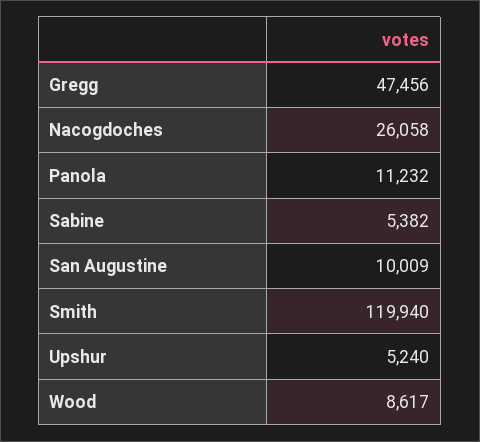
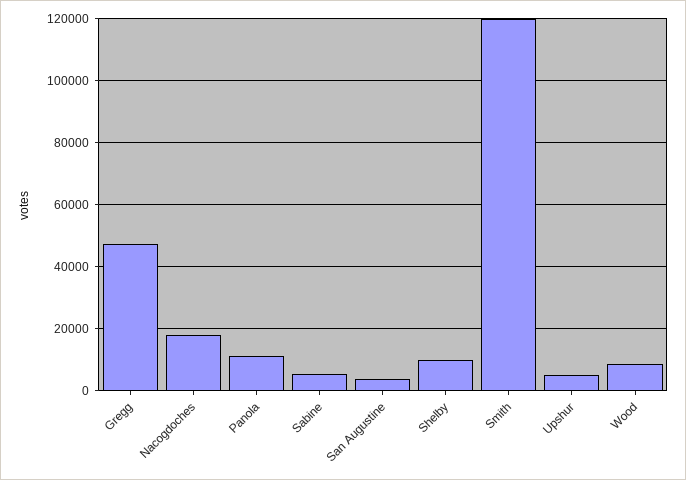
Nacogdoches: 26058 -> 18000
San Augustine: 10009 -> 4000
Shelby: none -> 10000

